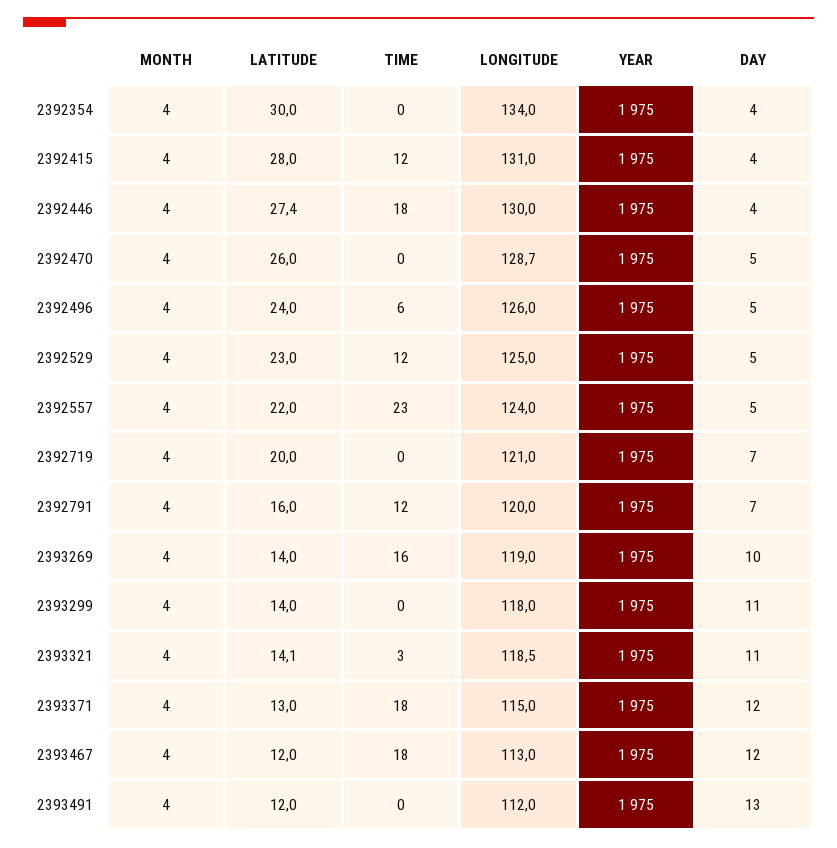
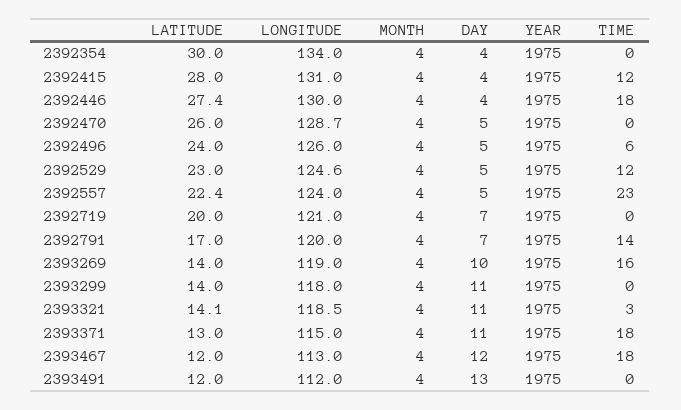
LONGITUDE, 2392529: 125 -> 124.6
LATITUDE, 2392557: 22 -> 22.4
LATITUDE, 2392791: 16 -> 17
TIME, 2392791: 12 -> 14
DAY, 2393371: 12 -> 11

